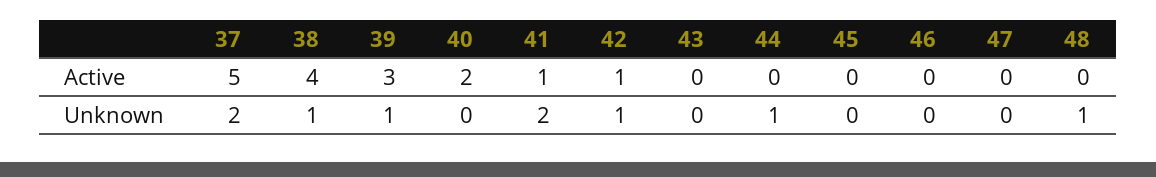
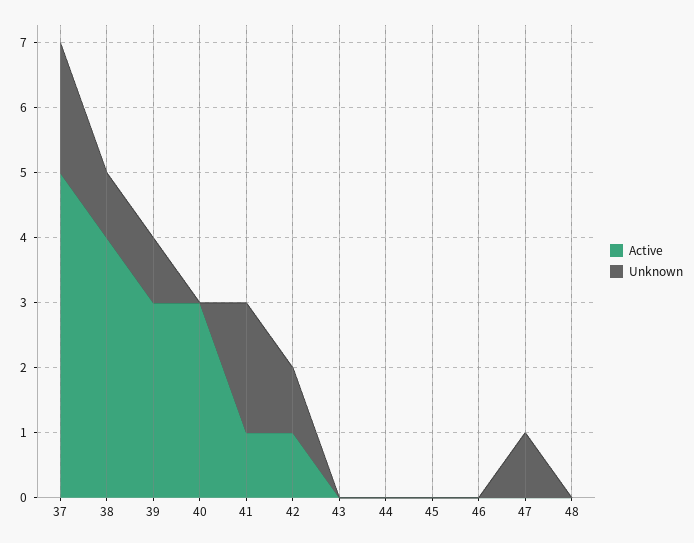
Active, 40: 2 -> 3
Unknown, 44: 1 -> 0
Unknown, 47: 0 -> 1
Unknown, 48: 1 -> 0

